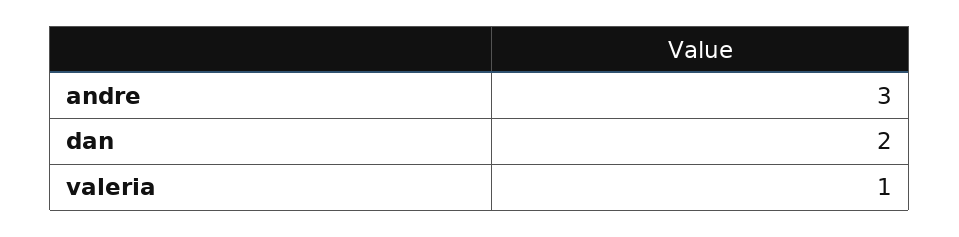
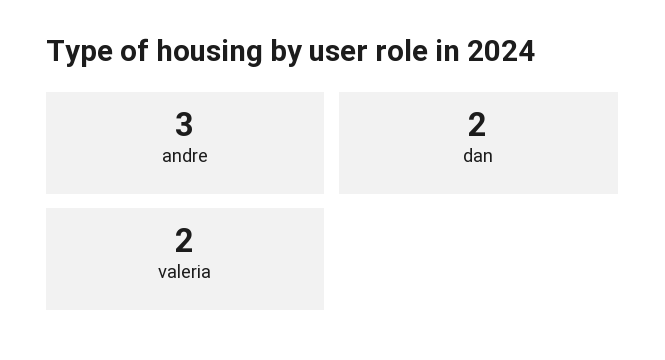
valeria: 1 -> 2

